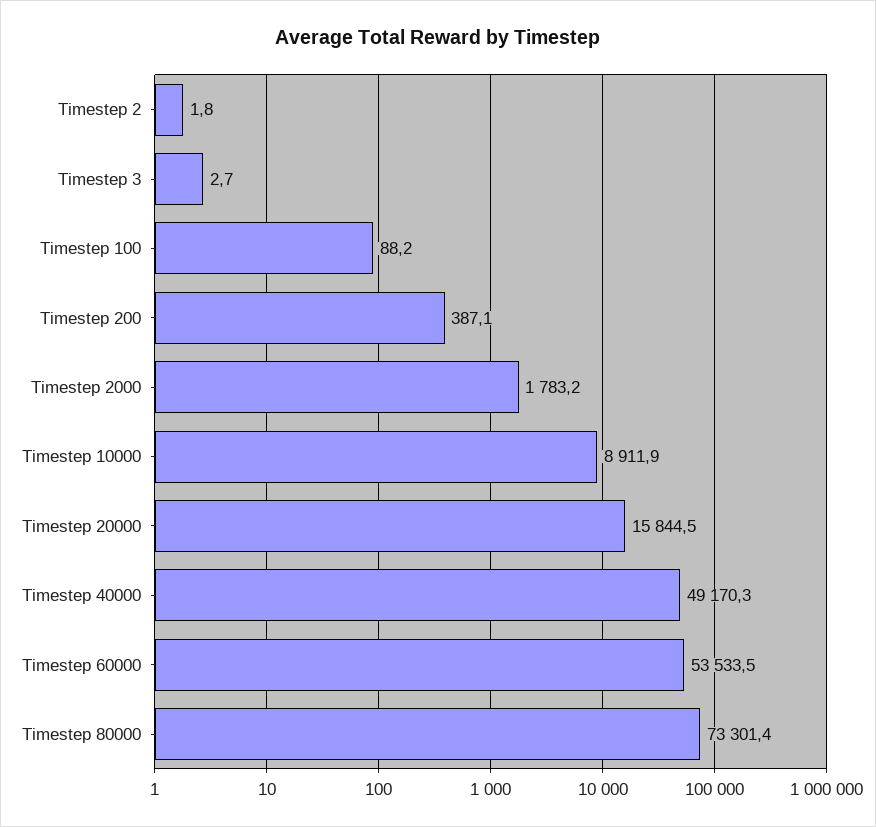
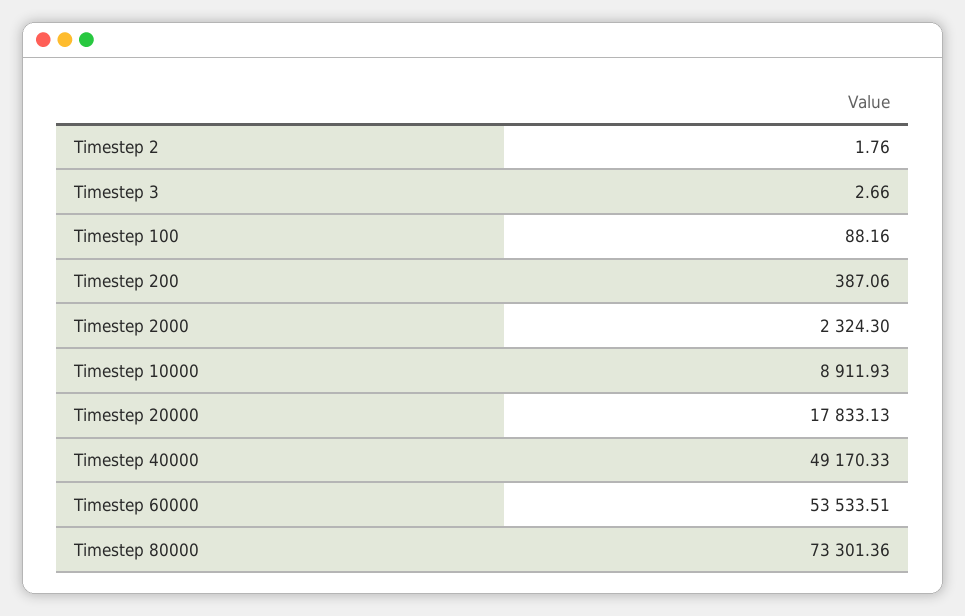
Timestep 2000: 1783.2 -> 2324.3
Timestep 20000: 15844.5 -> 17833.13

